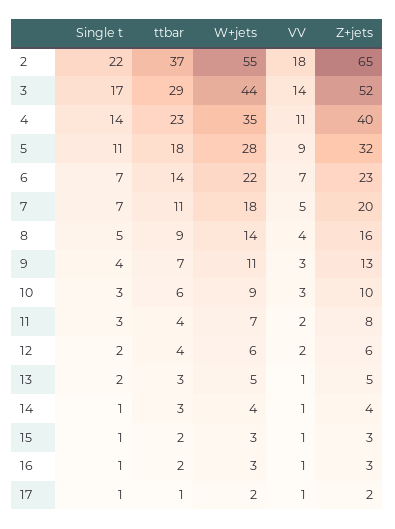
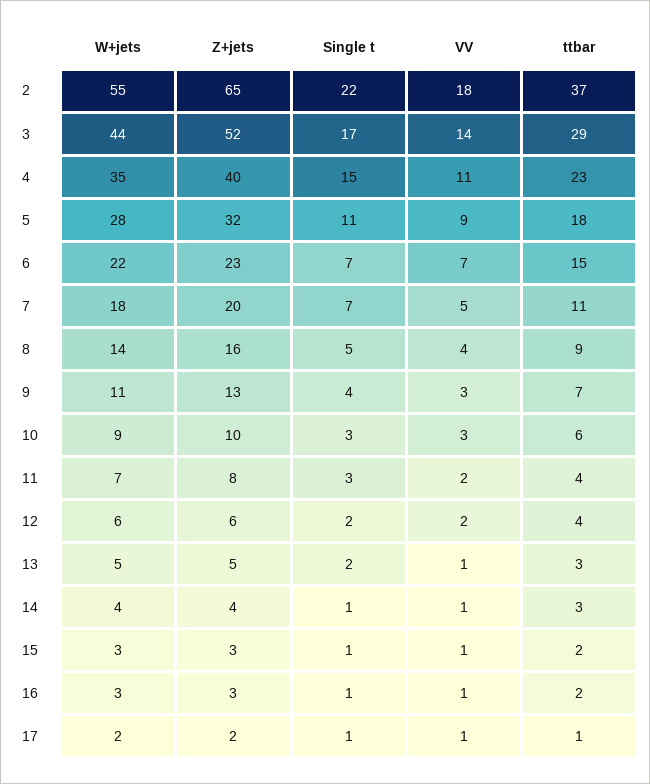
Single t, 4: 14 -> 15
ttbar, 6: 14 -> 15

